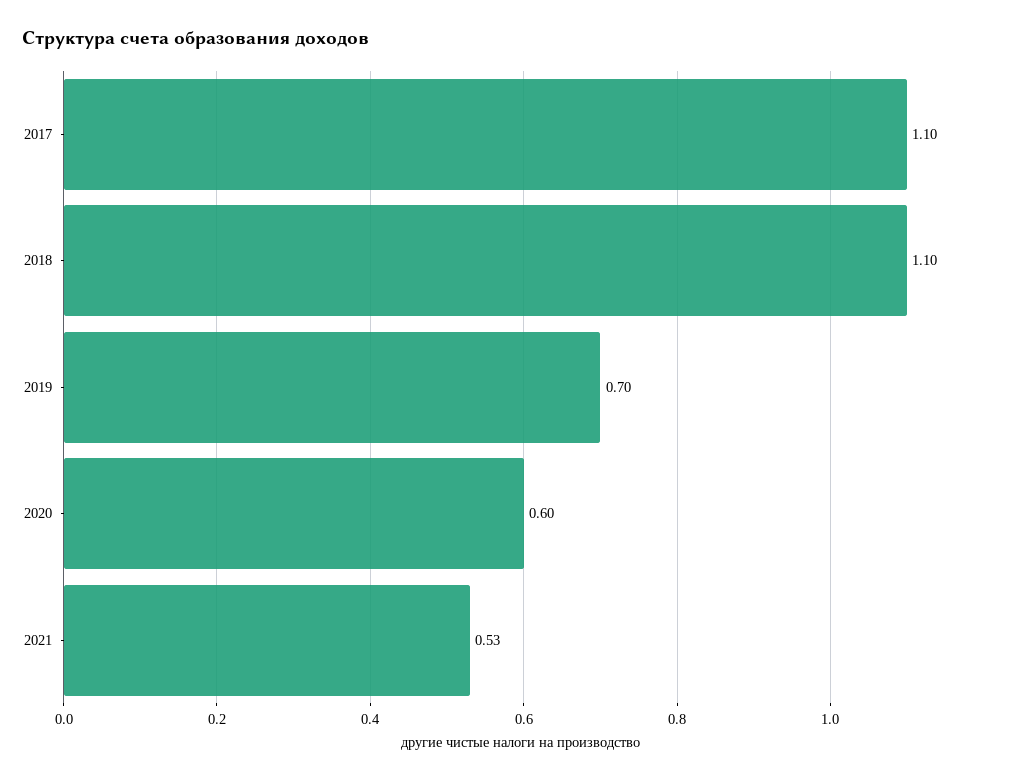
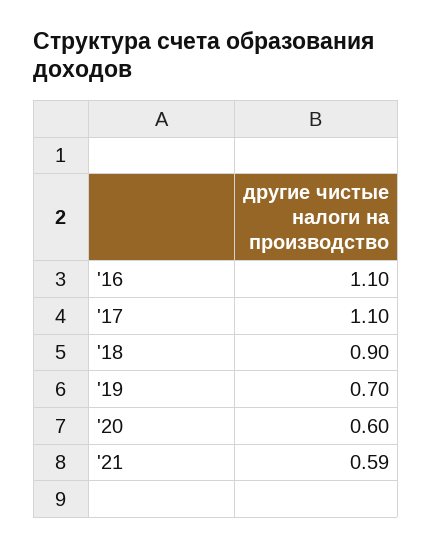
2018: 1.1 -> 0.9
2021: 0.53 -> 0.59
'16: none -> 1.1

